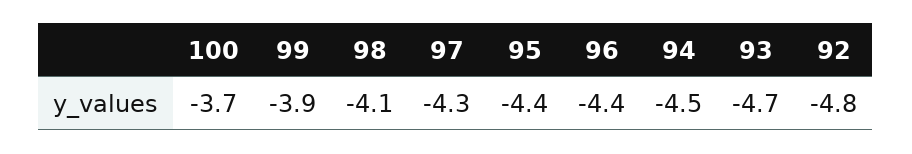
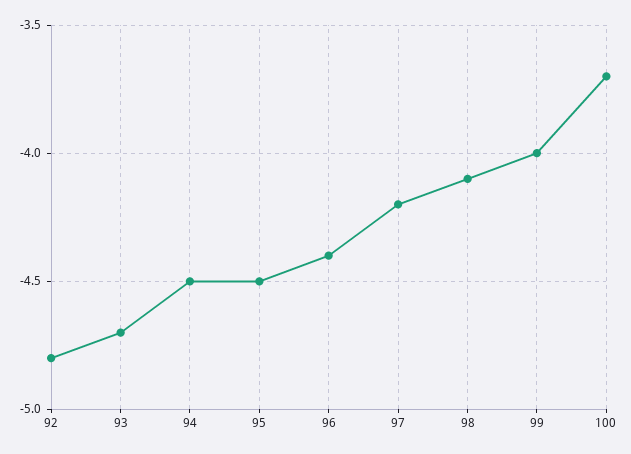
99: -3.9 -> -4
97: -4.3 -> -4.2
95: -4.4 -> -4.5

